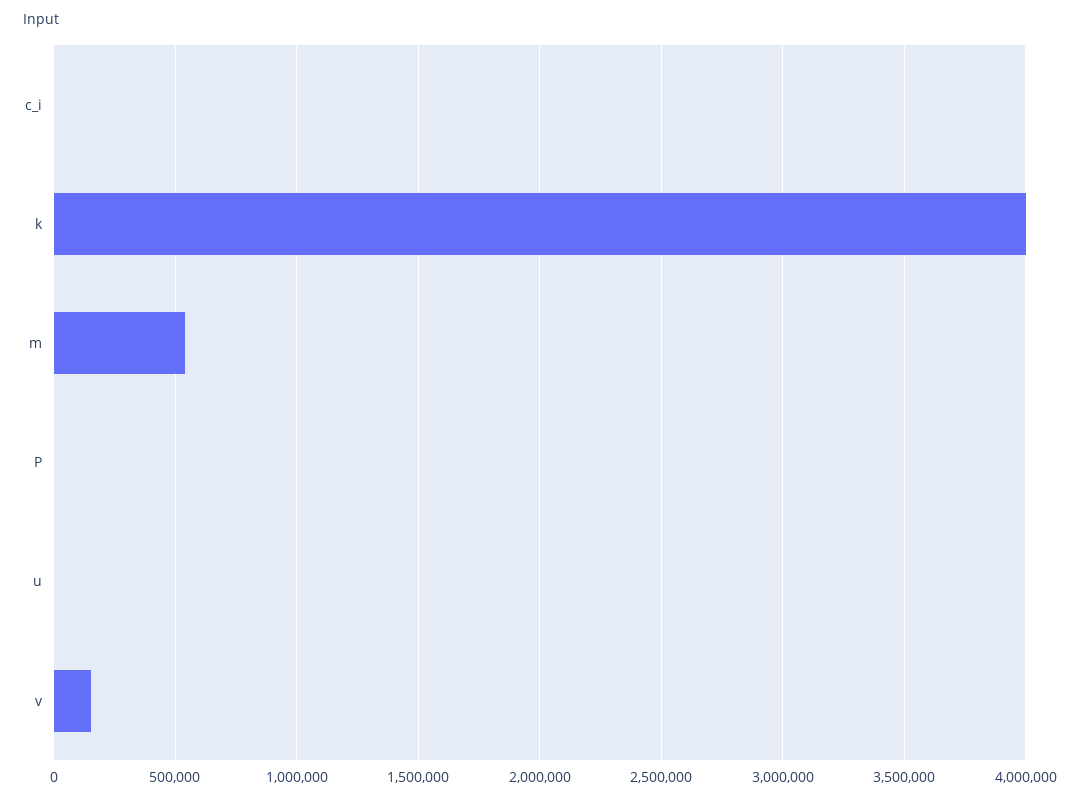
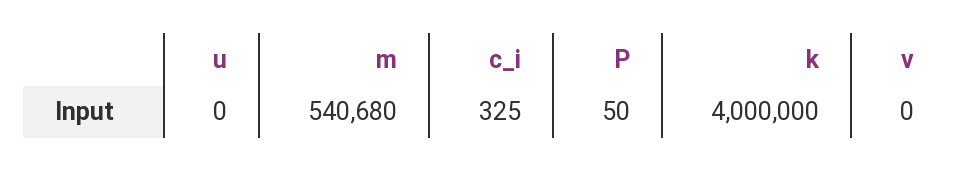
v: 150000 -> 0

